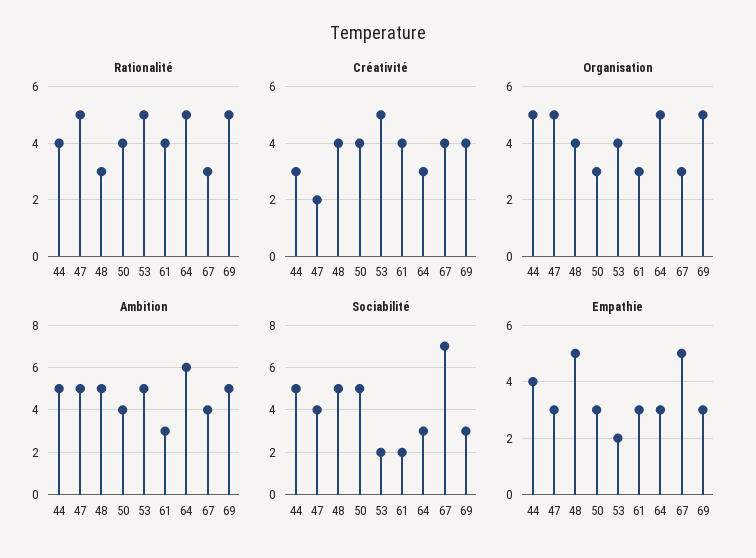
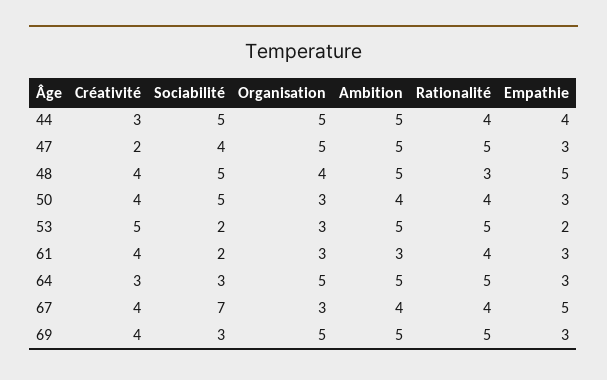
Rationalité, 67: 3 -> 4
Organisation, 53: 4 -> 3
Ambition, 64: 6 -> 5

